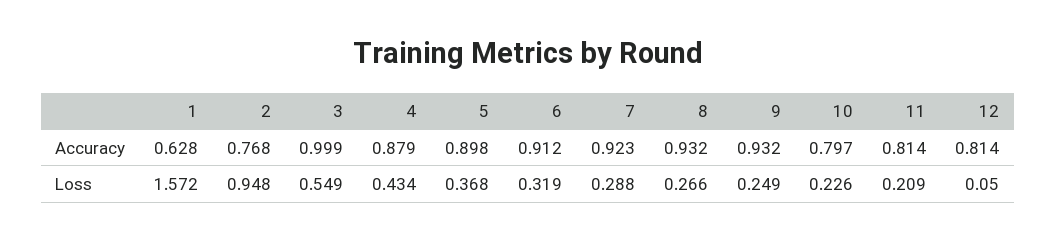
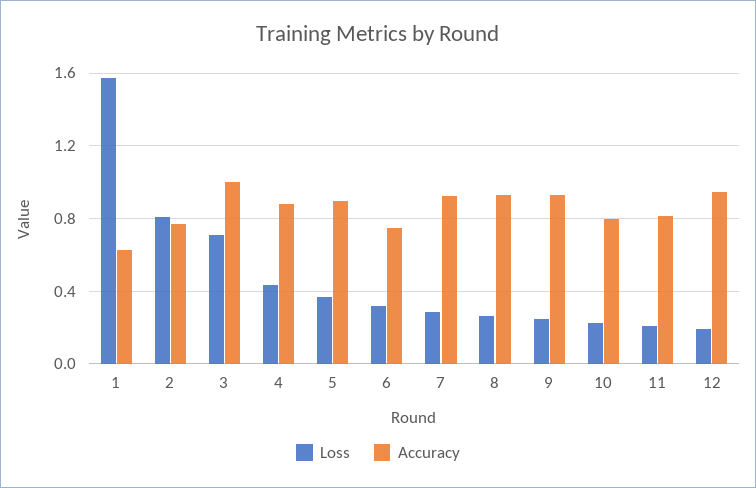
Accuracy, 6: 0.912 -> 0.75
Accuracy, 12: 0.814 -> 0.95
Loss, 2: 0.948 -> 0.8
Loss, 3: 0.549 -> 0.7
Loss, 12: 0.05 -> 0.2

